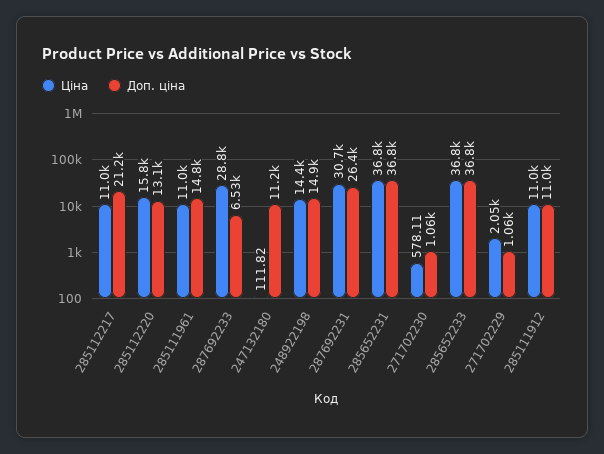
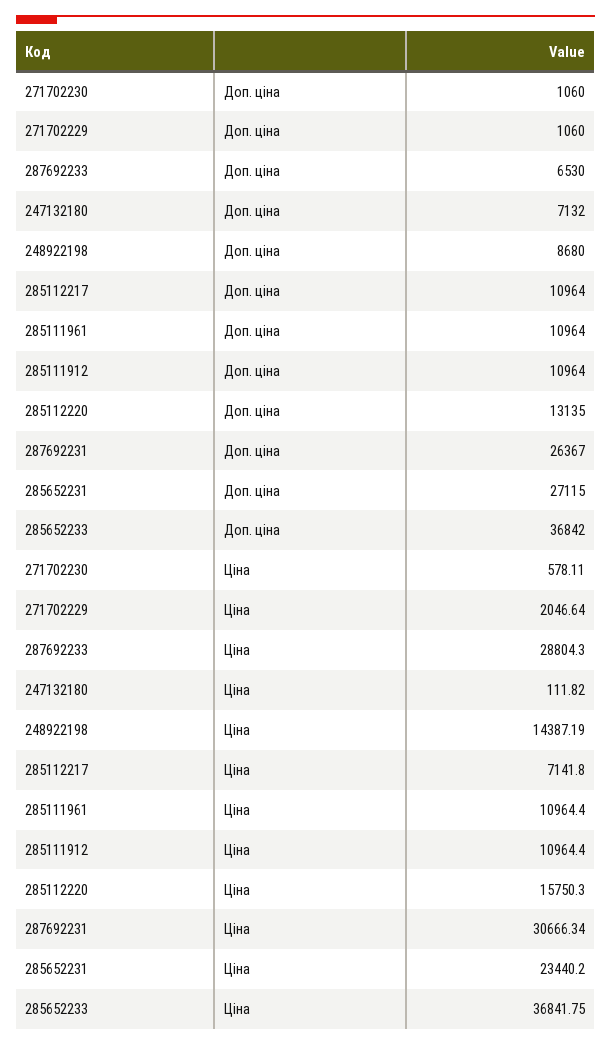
Ціна, 285112217: 11000 -> 7141.8
Доп. ціна, 285112217: 21200 -> 10964
Доп. ціна, 285111961: 14800 -> 10964
Доп. ціна, 247132180: 11200 -> 7132
Доп. ціна, 248922198: 14900 -> 8680
Ціна, 285652231: 36800 -> 23440.2
Доп. ціна, 285652231: 36800 -> 27115

